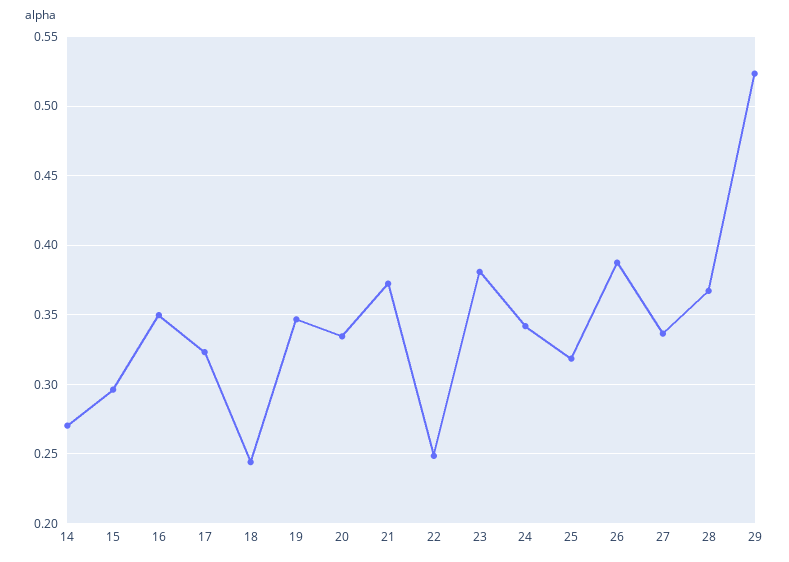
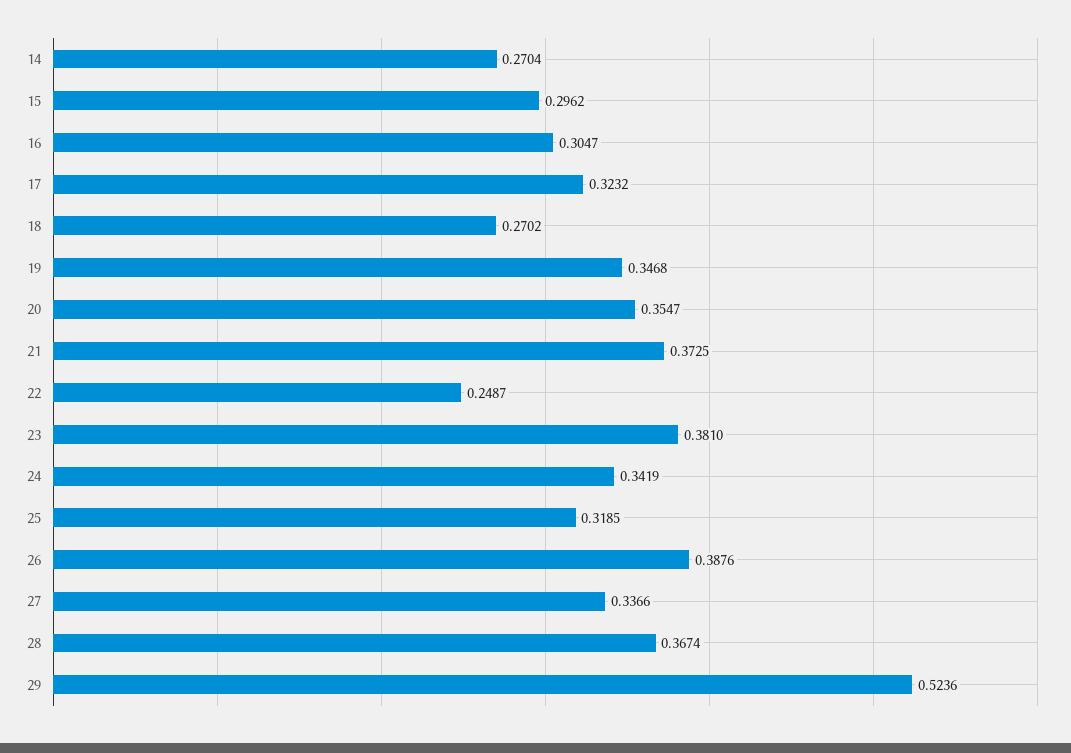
16: 0.35 -> 0.3047
18: 0.245 -> 0.2702
20: 0.335 -> 0.3547

